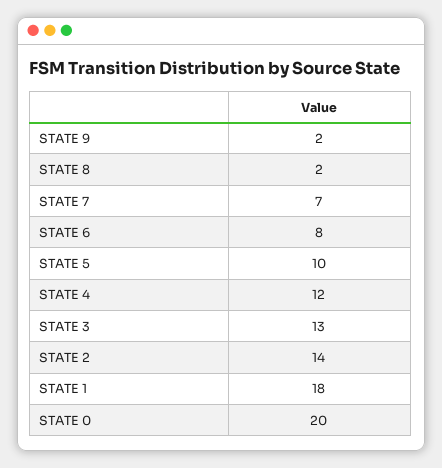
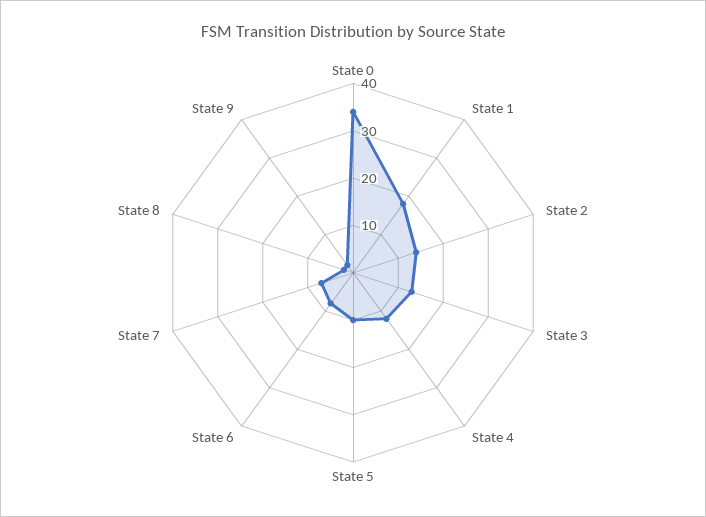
STATE 0: 20 -> 35

